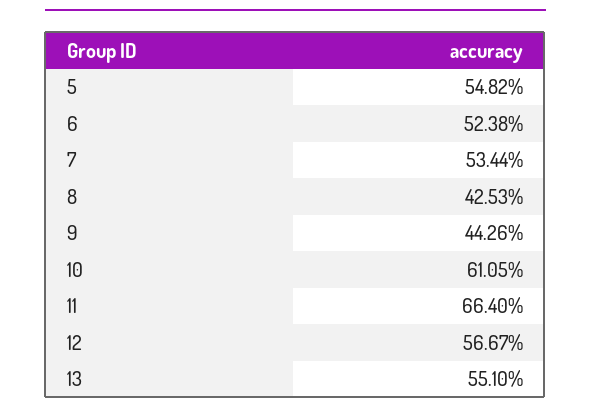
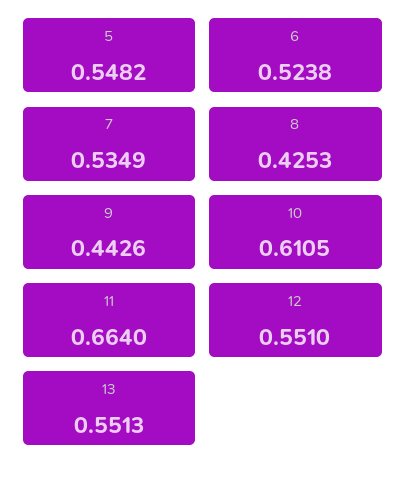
7: 0.5344 -> 0.5349
12: 0.5667 -> 0.551
13: 0.551 -> 0.5513

